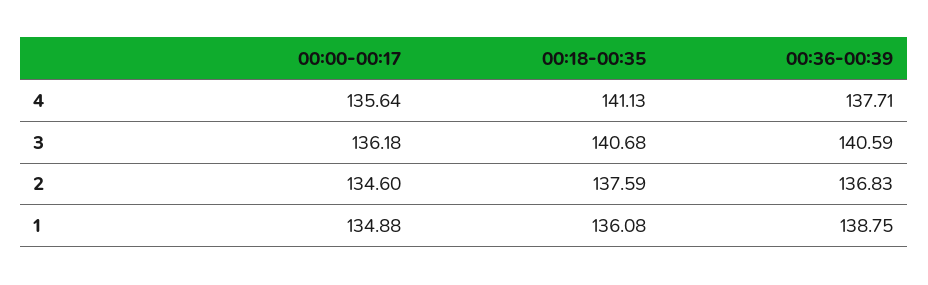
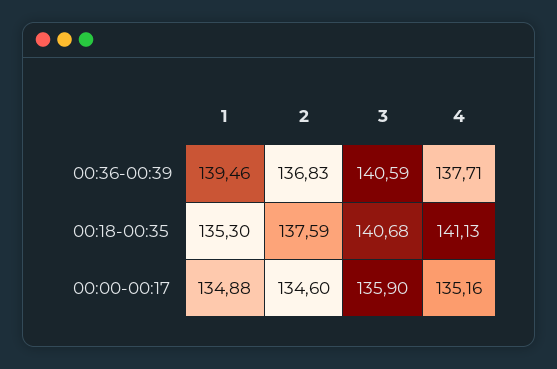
00:00-00:17, 4: 135.64 -> 135.16
00:00-00:17, 3: 136.18 -> 135.9
00:18-00:35, 1: 136.08 -> 135.3
00:36-00:39, 1: 138.75 -> 139.46

